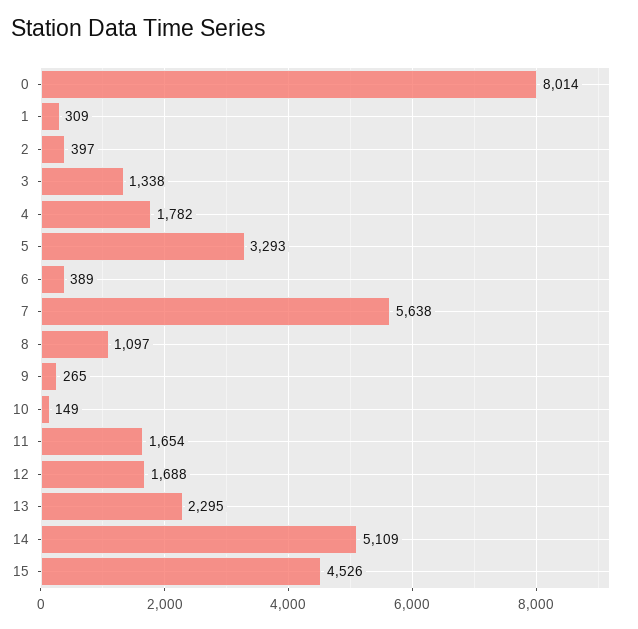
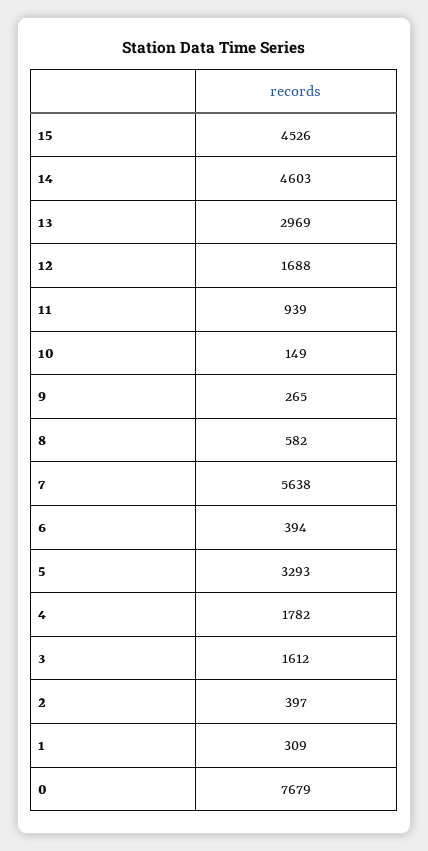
0: 8014 -> 7679
3: 1338 -> 1612
6: 389 -> 394
8: 1097 -> 582
11: 1654 -> 939
13: 2295 -> 2969
14: 5109 -> 4603

